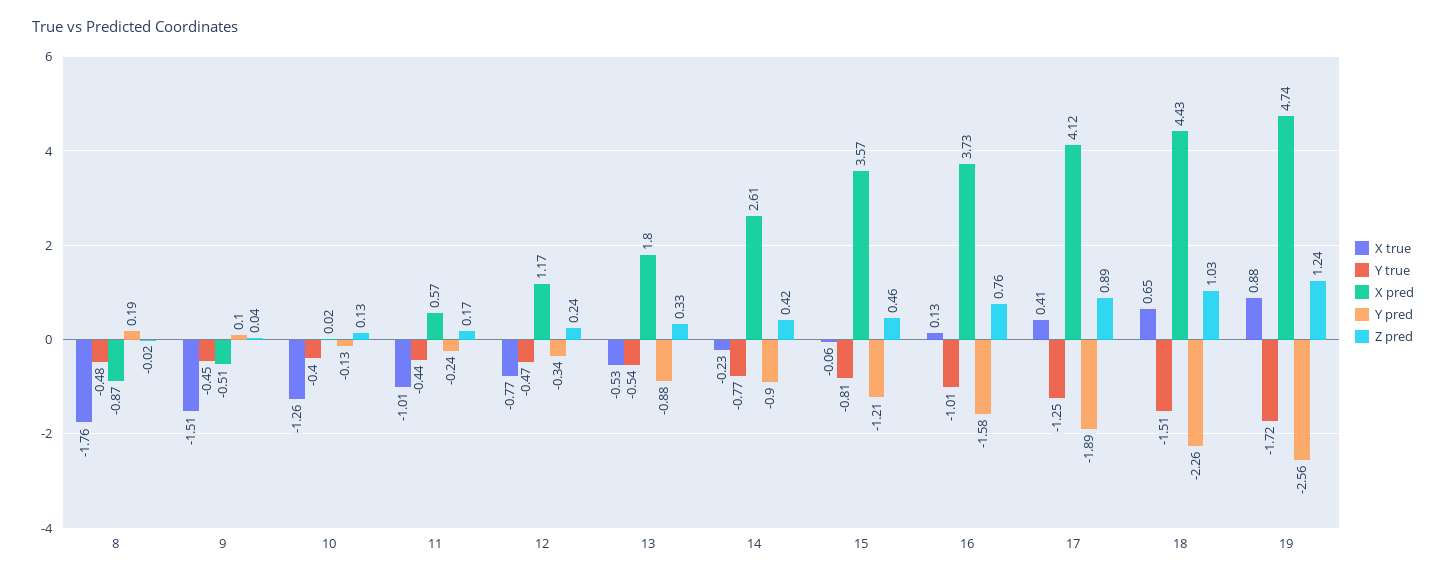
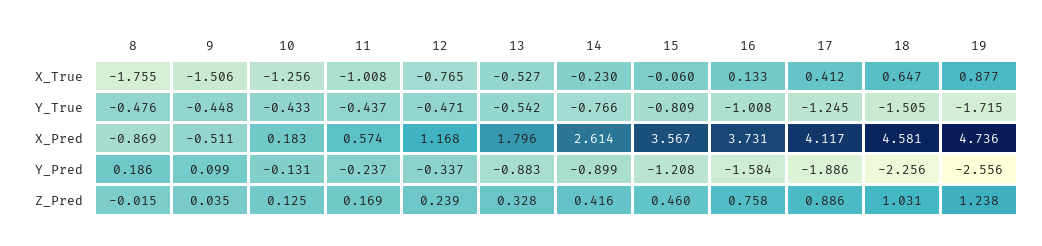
Y true, 10: -0.4 -> -0.433
X pred, 10: 0.02 -> 0.183
X pred, 18: 4.43 -> 4.581

